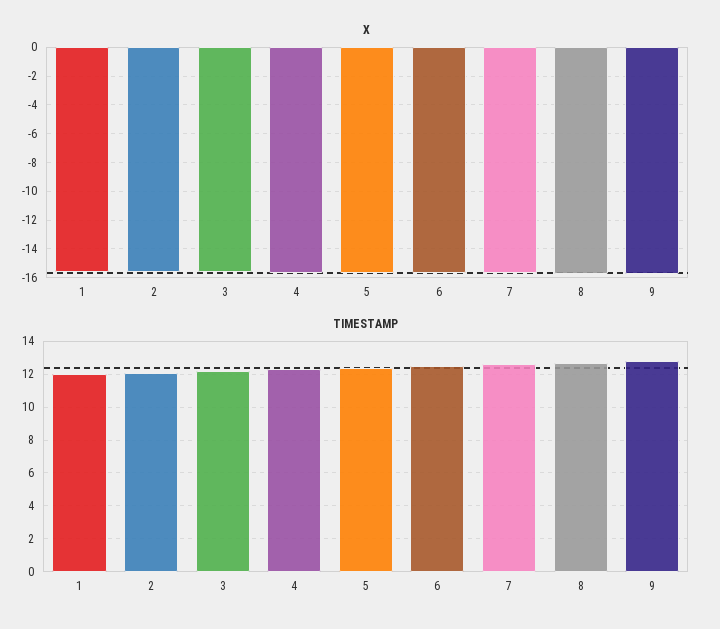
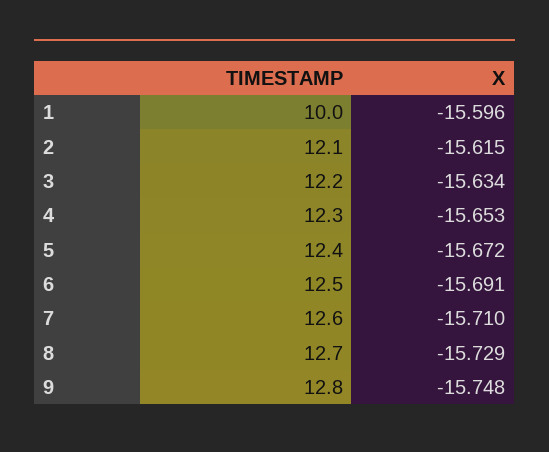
TIMESTAMP, 1: 12 -> 10

